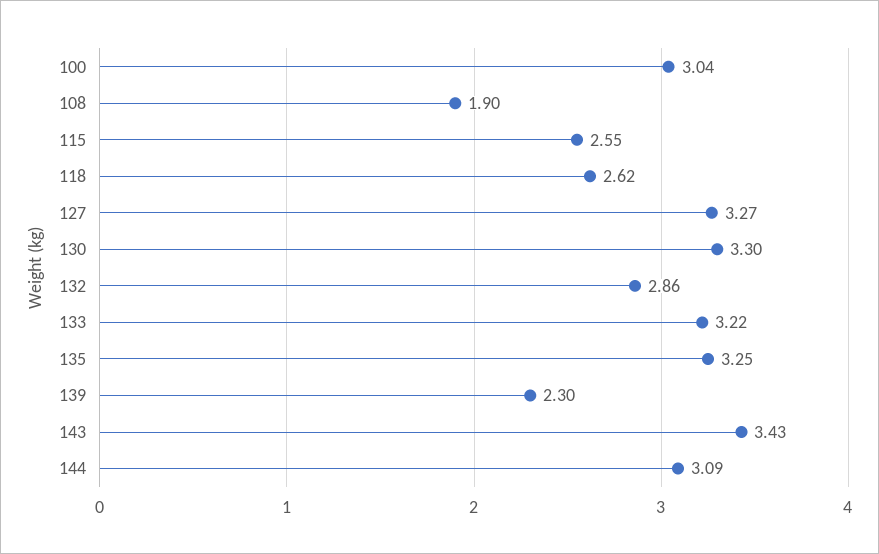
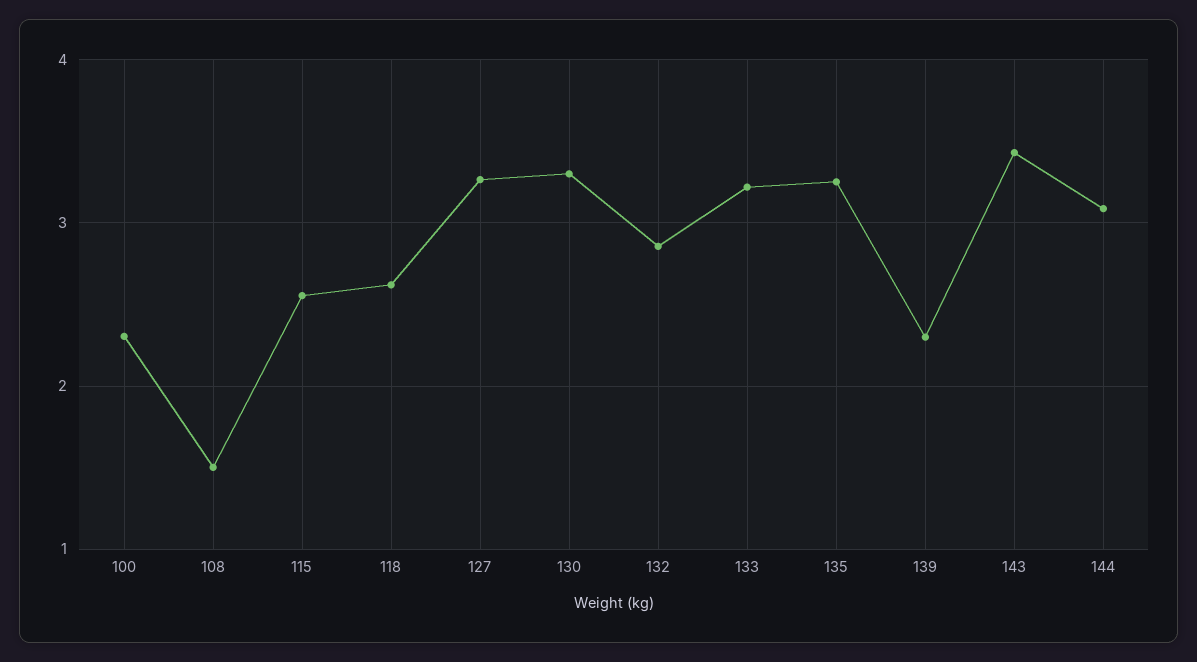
100: 3.04 -> 2.3
108: 1.9 -> 1.5

